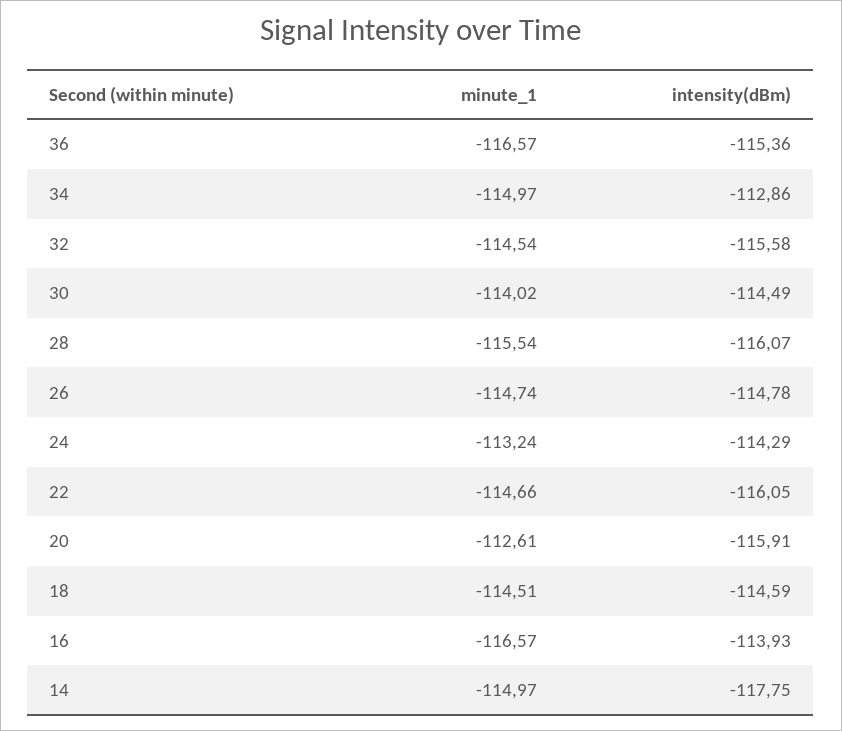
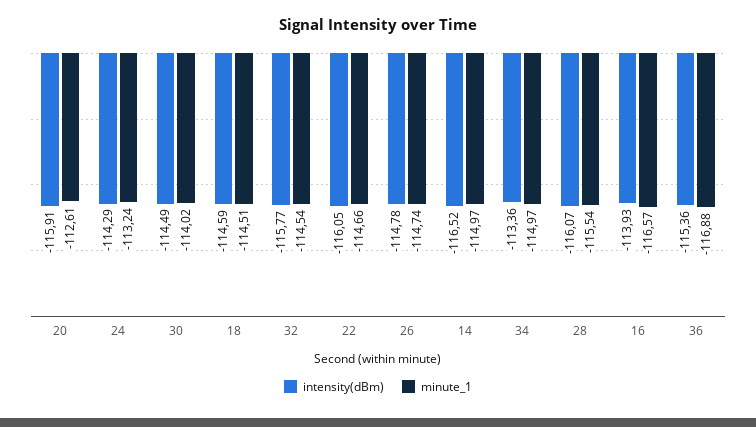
minute_1, 36: -116.57 -> -116.88
intensity(dBm), 34: -112.86 -> -113.36
intensity(dBm), 32: -115.58 -> -115.77
intensity(dBm), 14: -117.75 -> -116.52

